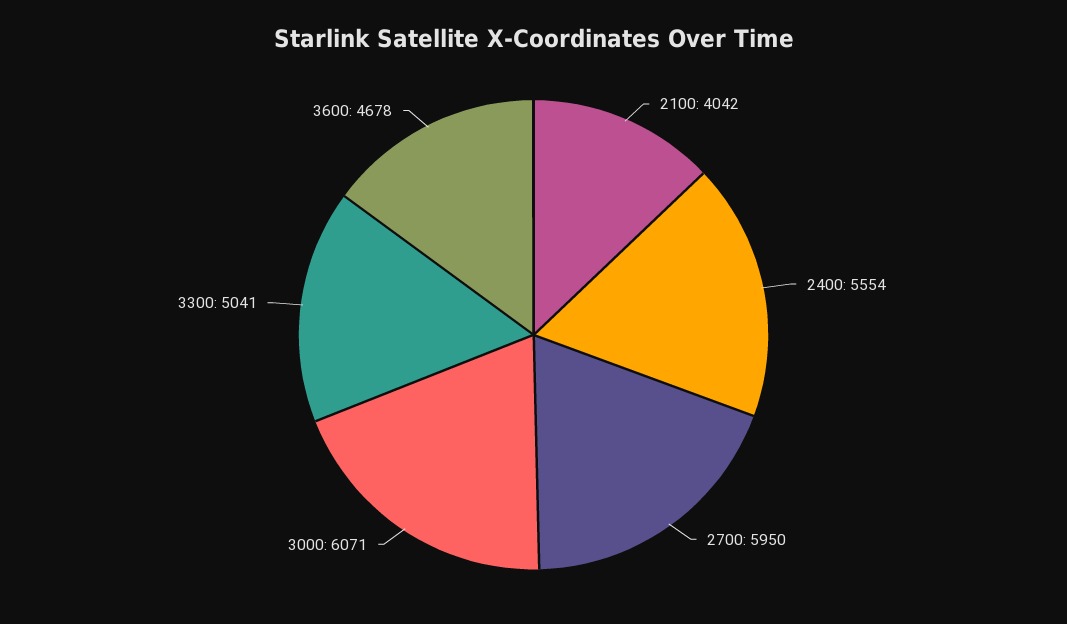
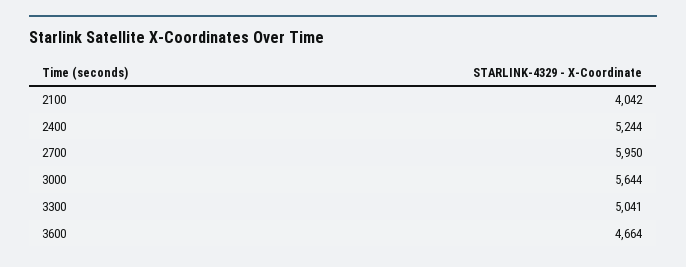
2400: 5554 -> 5244
3000: 6071 -> 5644
3600: 4678 -> 4664

